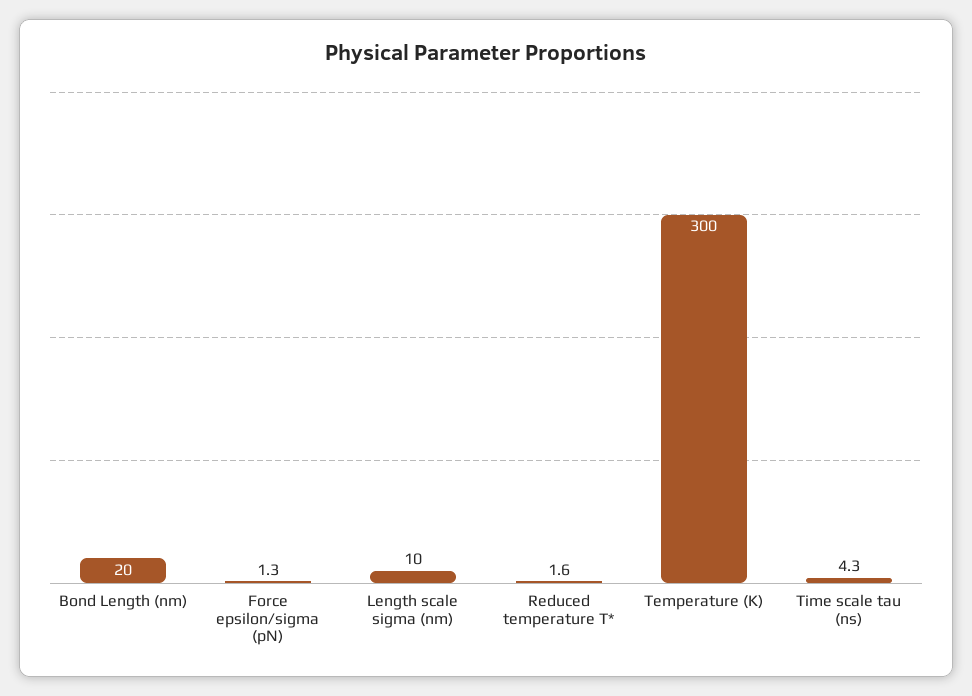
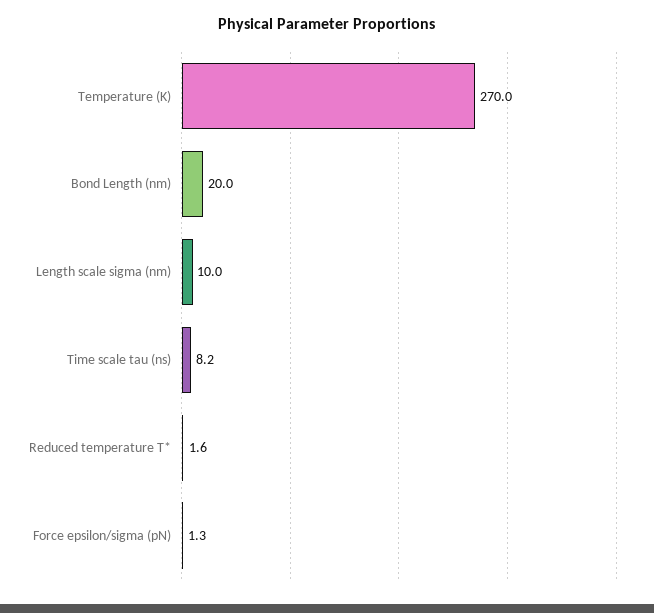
Temperature (K): 300 -> 270
Time scale tau (ns): 4.3 -> 8.2

